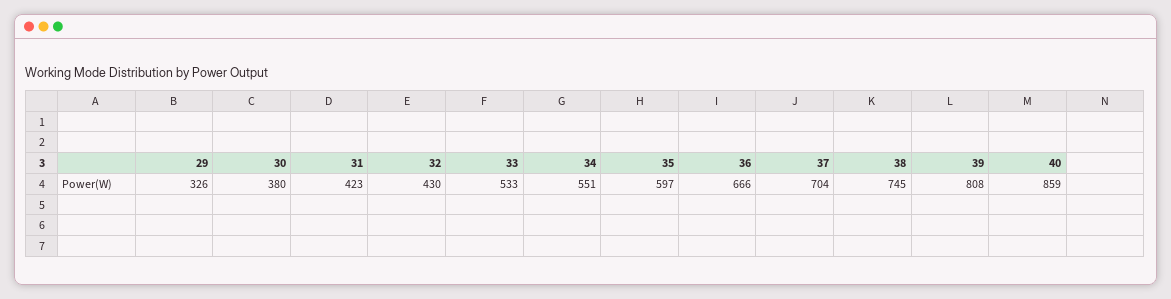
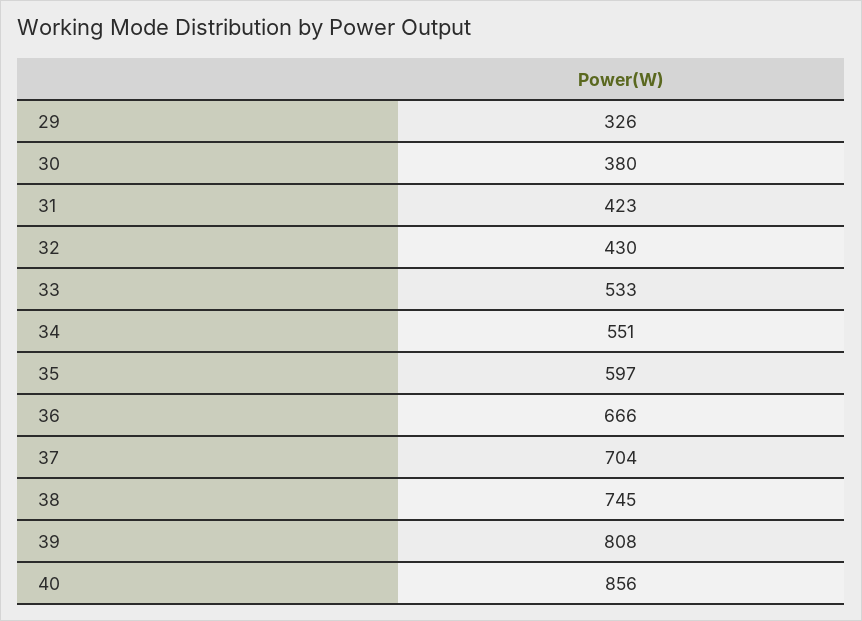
40: 859 -> 856

